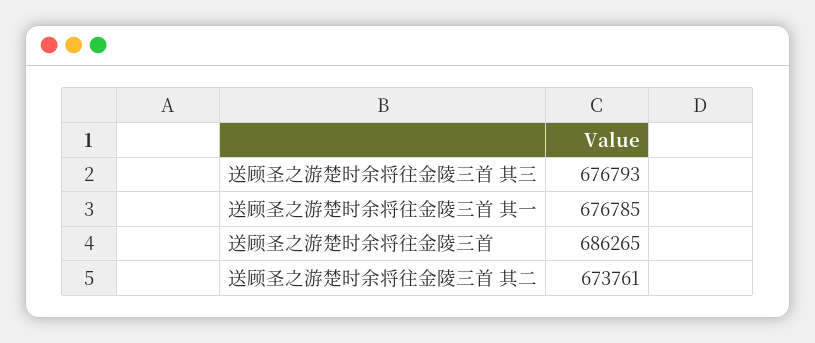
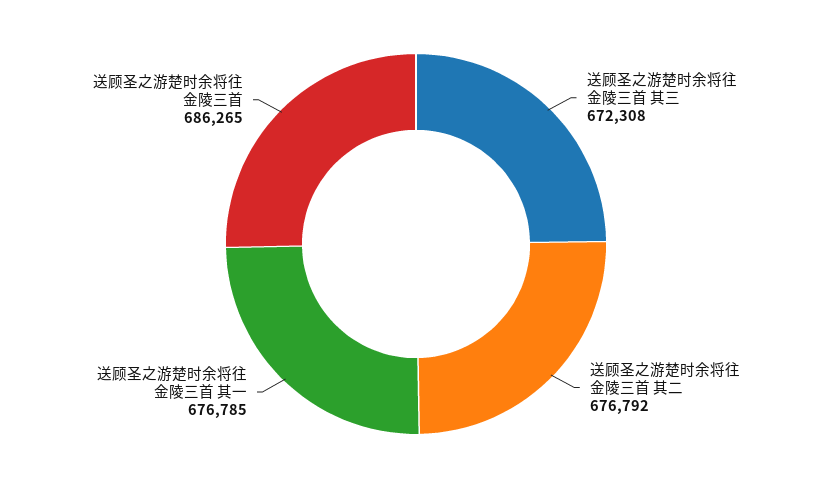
送顾圣之游楚时余将往金陵三首 其三: 676793 -> 672308
送顾圣之游楚时余将往金陵三首 其二: 673761 -> 676792

